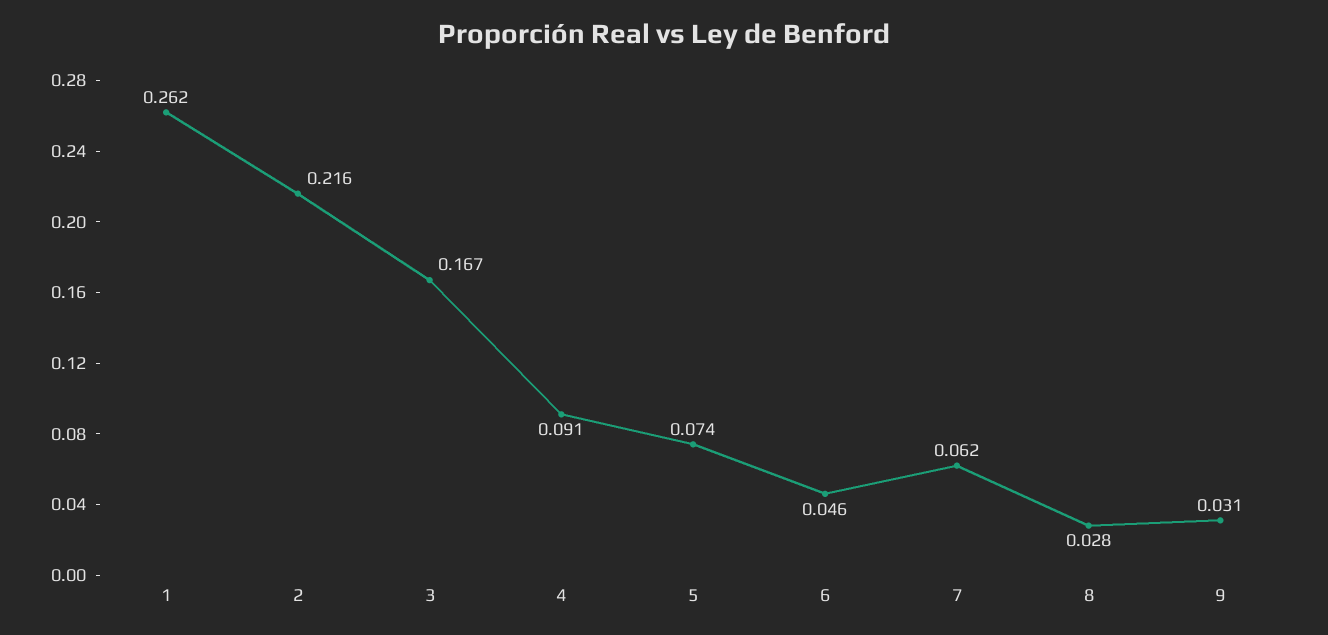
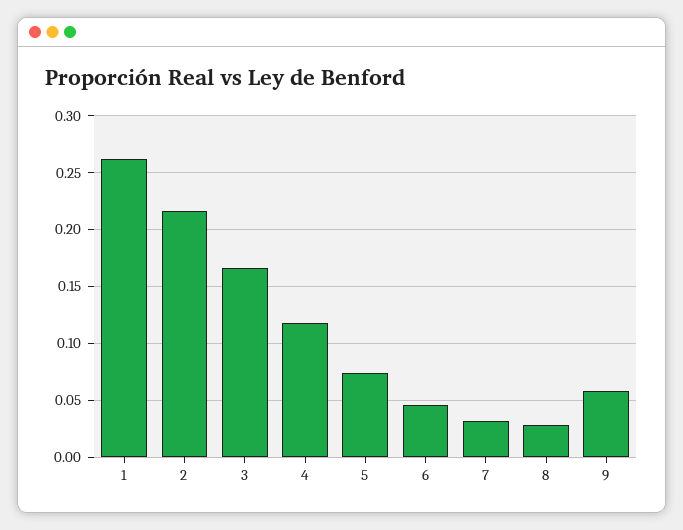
4: 0.091 -> 0.12
7: 0.062 -> 0.03
9: 0.031 -> 0.06

